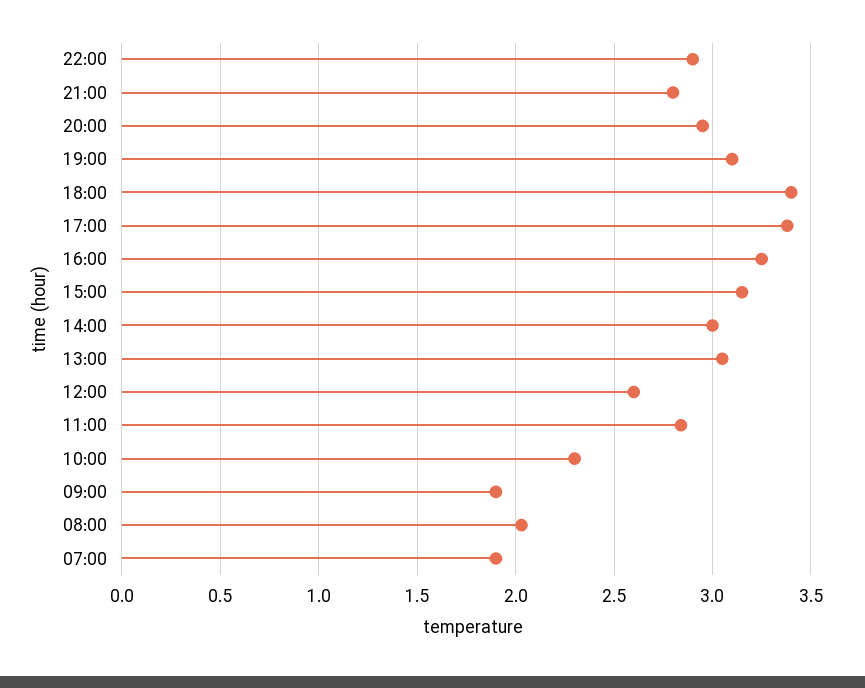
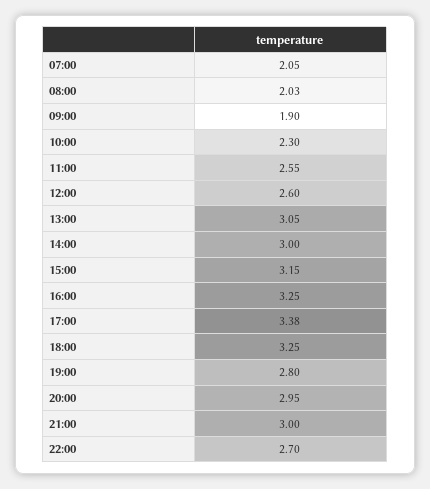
22:00: 2.9 -> 2.7
21:00: 2.8 -> 3
19:00: 3.1 -> 2.8
18:00: 3.4 -> 3.25
11:00: 2.85 -> 2.55
07:00: 1.9 -> 2.05

